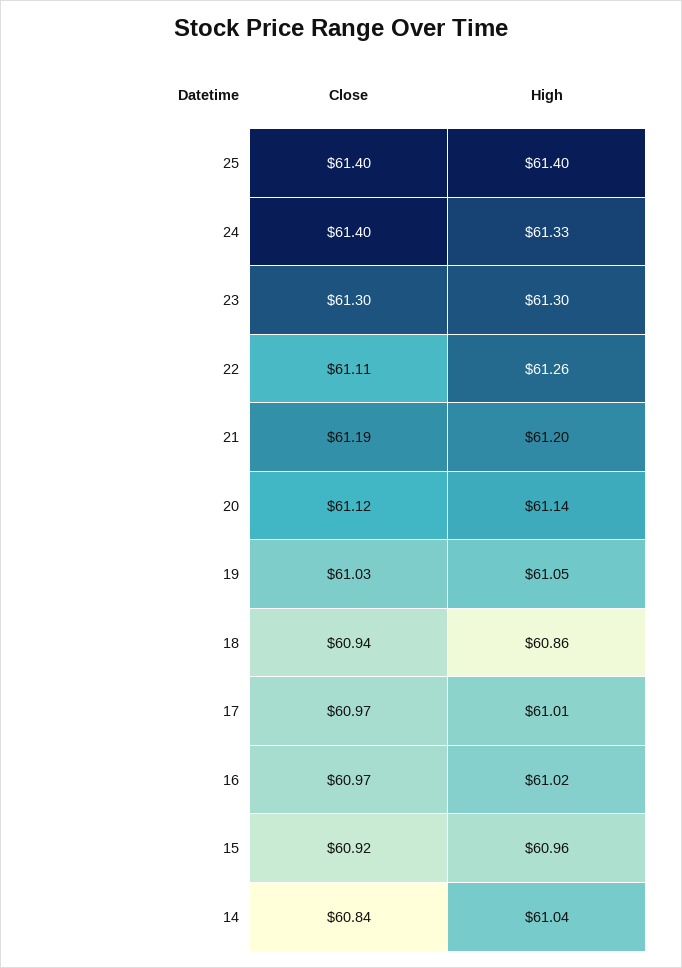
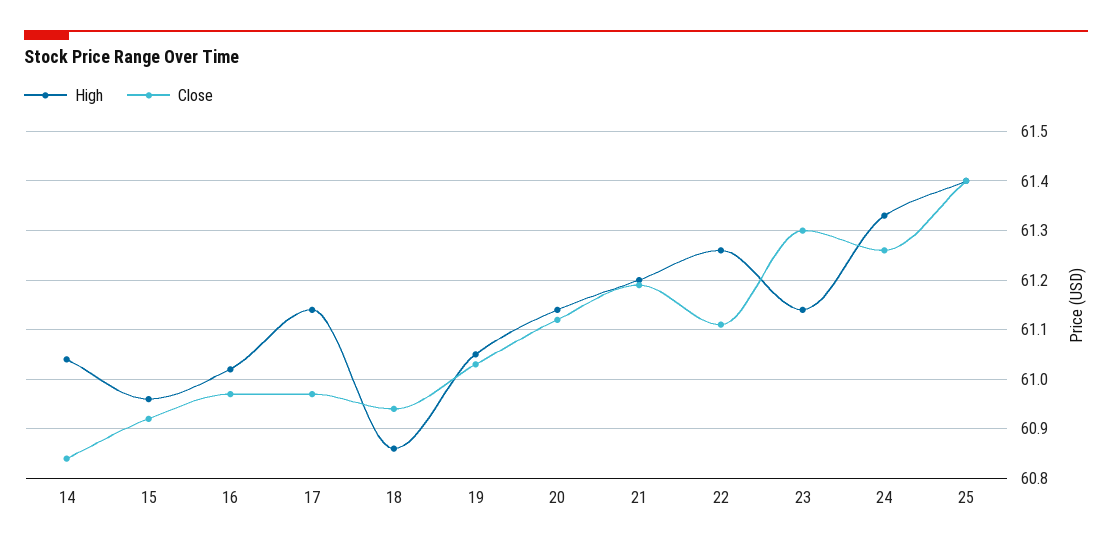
Close, 24: 61.4 -> 61.25
High, 23: 61.3 -> 61.15
High, 17: 61.01 -> 61.15

